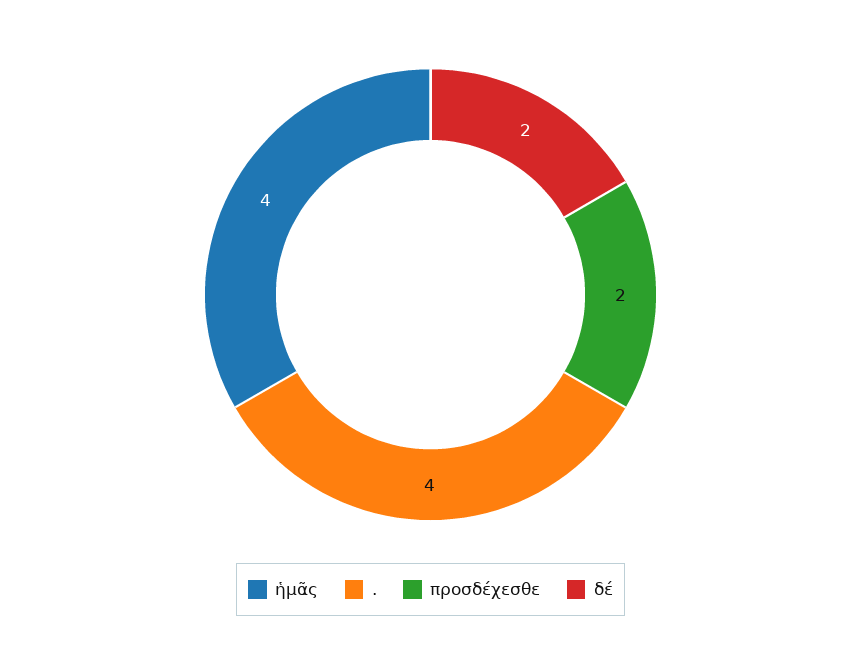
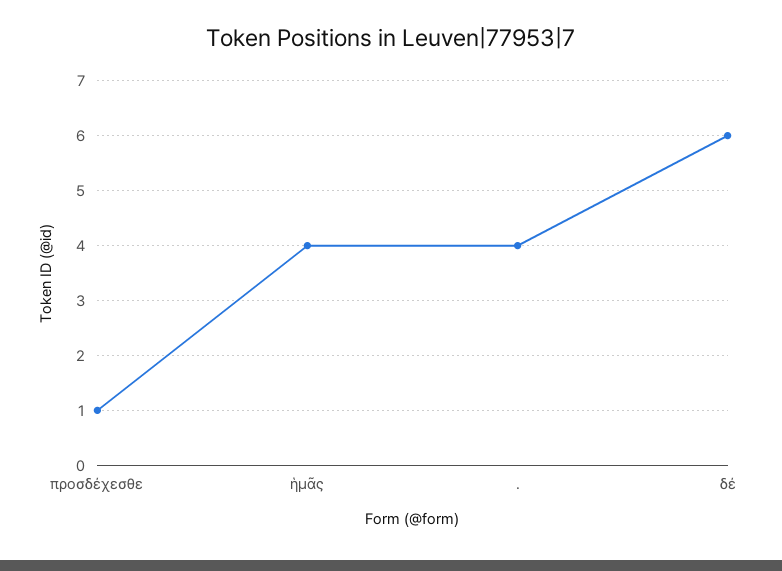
προσδέχεσθε: 2 -> 1
δέ: 2 -> 6

